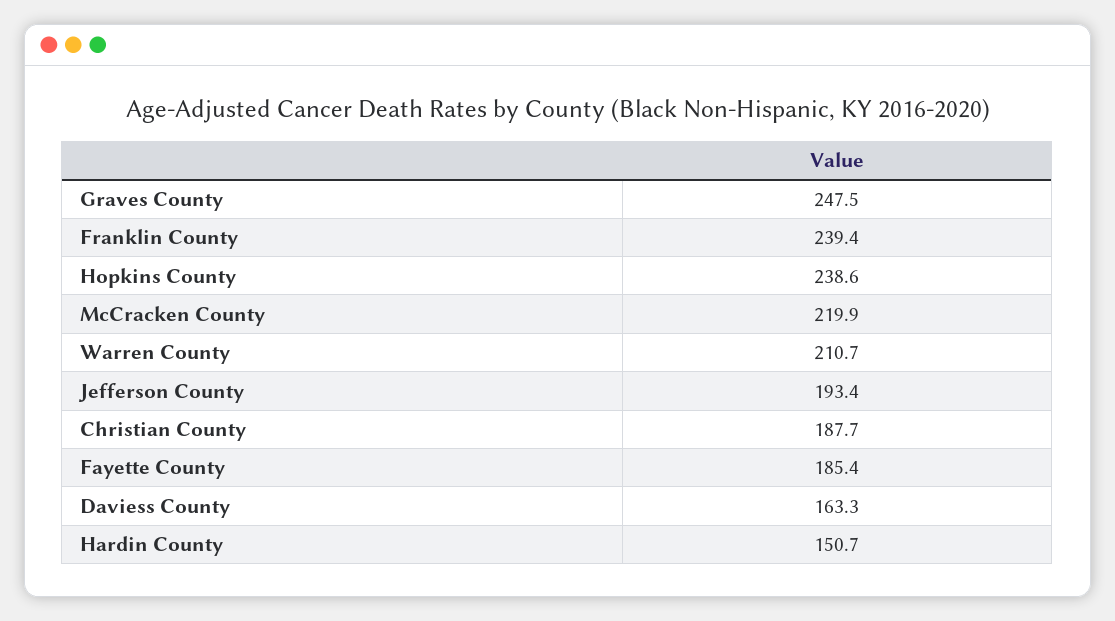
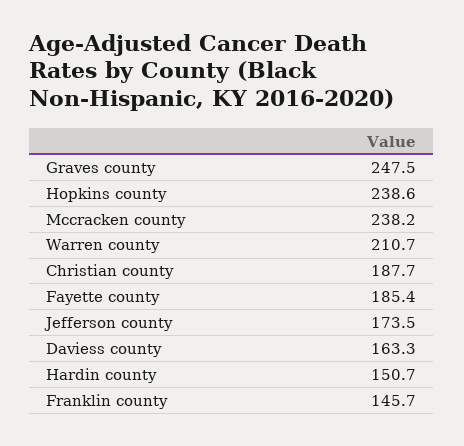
Franklin County: 239.4 -> 145.7
McCracken County: 219.9 -> 238.2
Jefferson County: 193.4 -> 173.5

